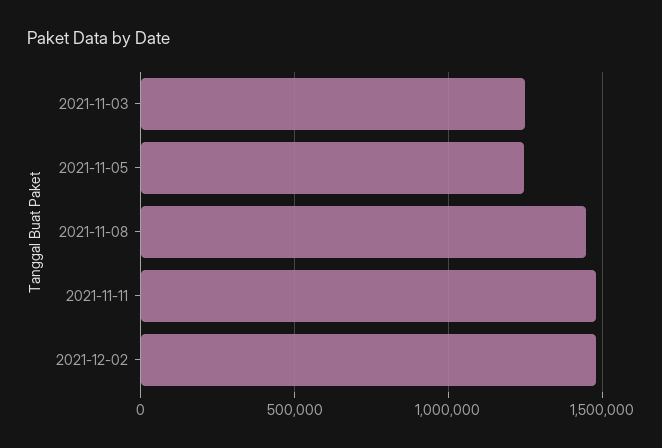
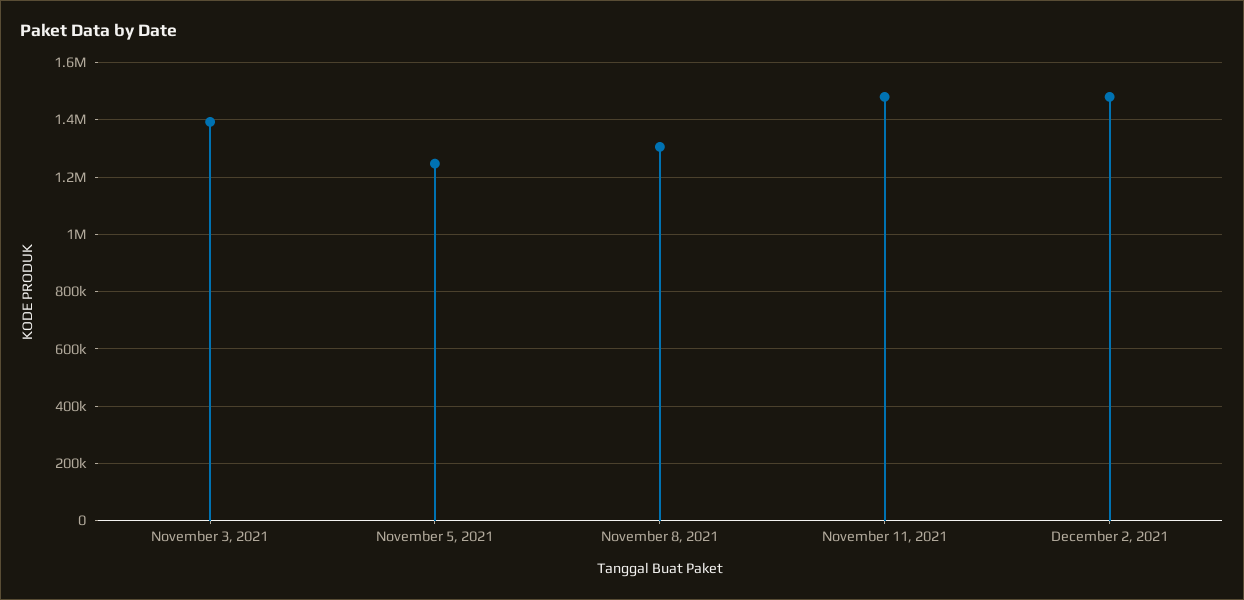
2021-11-03: 1250000 -> 1400000
2021-11-08: 1450000 -> 1300000

